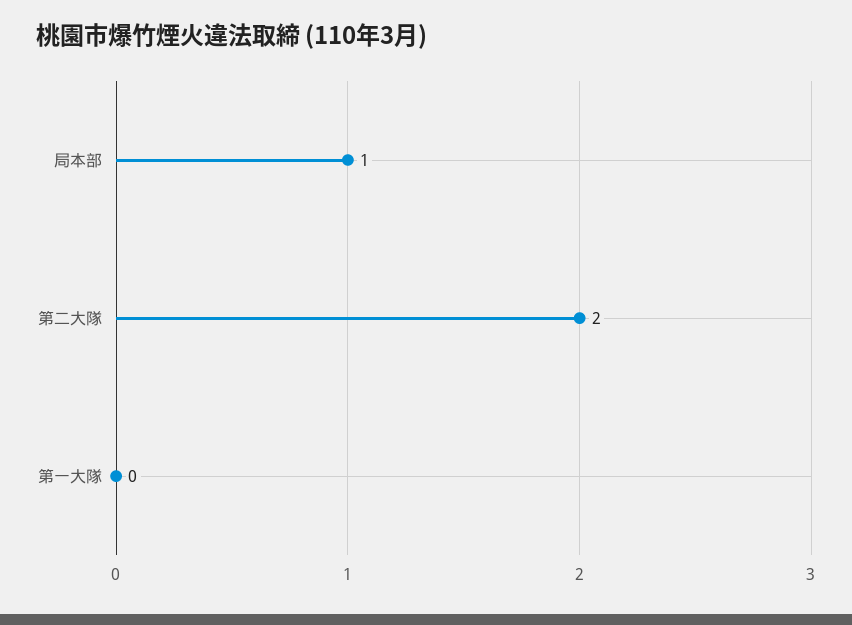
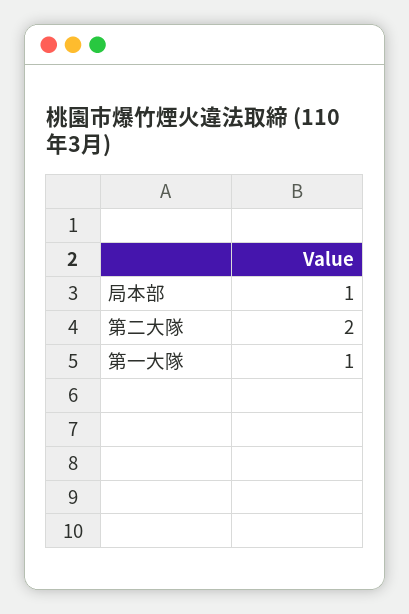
第一大隊: 0 -> 1

